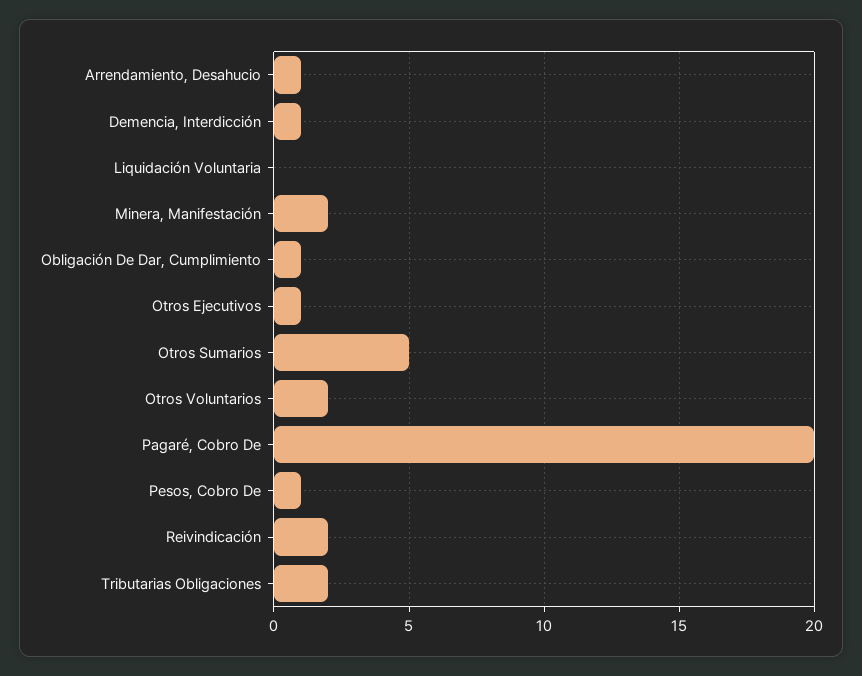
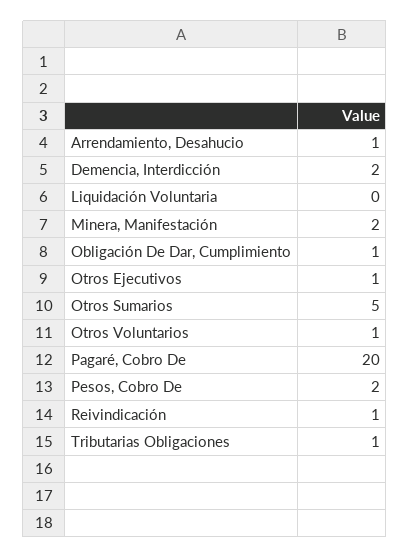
Demencia, Interdicción: 1 -> 2
Otros Voluntarios: 2 -> 1
Pesos, Cobro De: 1 -> 2
Reivindicación: 2 -> 1
Tributarias Obligaciones: 2 -> 1

